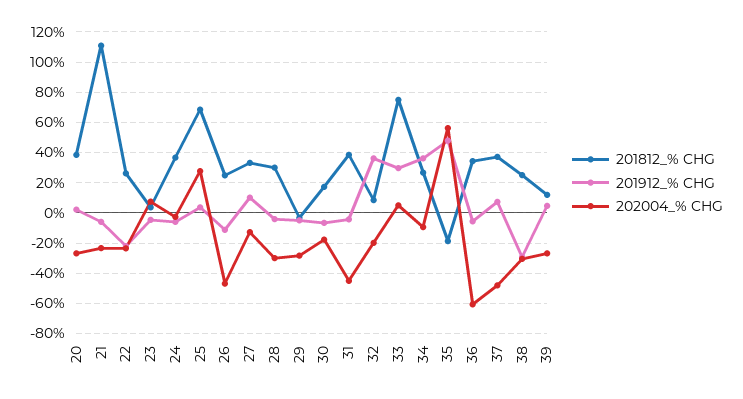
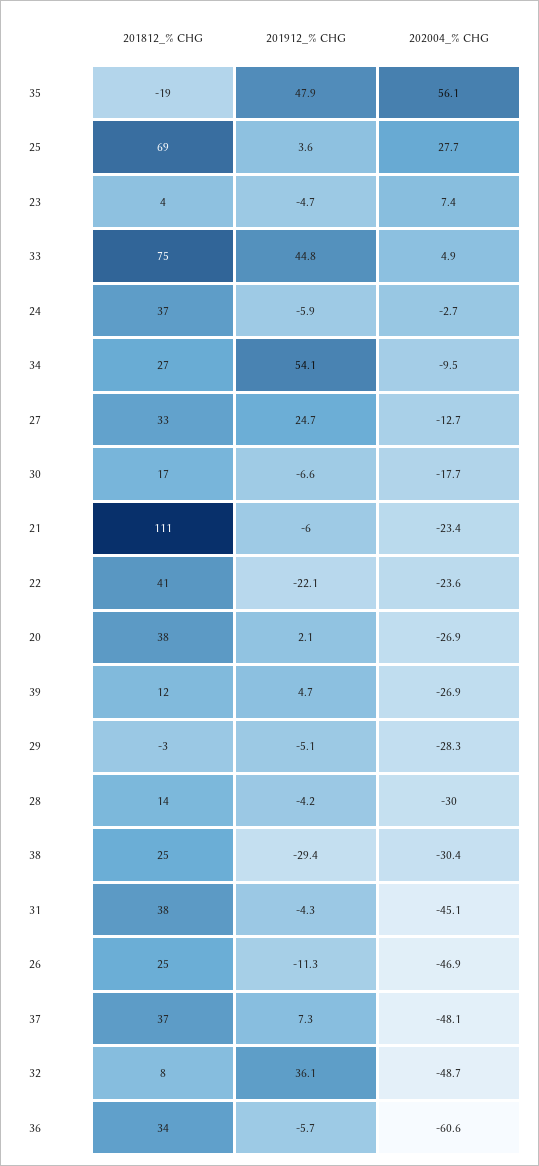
201812_% CHG, 22: 25 -> 41
201912_% CHG, 27: 10 -> 24.7
201812_% CHG, 28: 30 -> 14
202004_% CHG, 32: -20 -> -48.7
201912_% CHG, 33: 30 -> 44.8
201912_% CHG, 34: 35 -> 54.1

